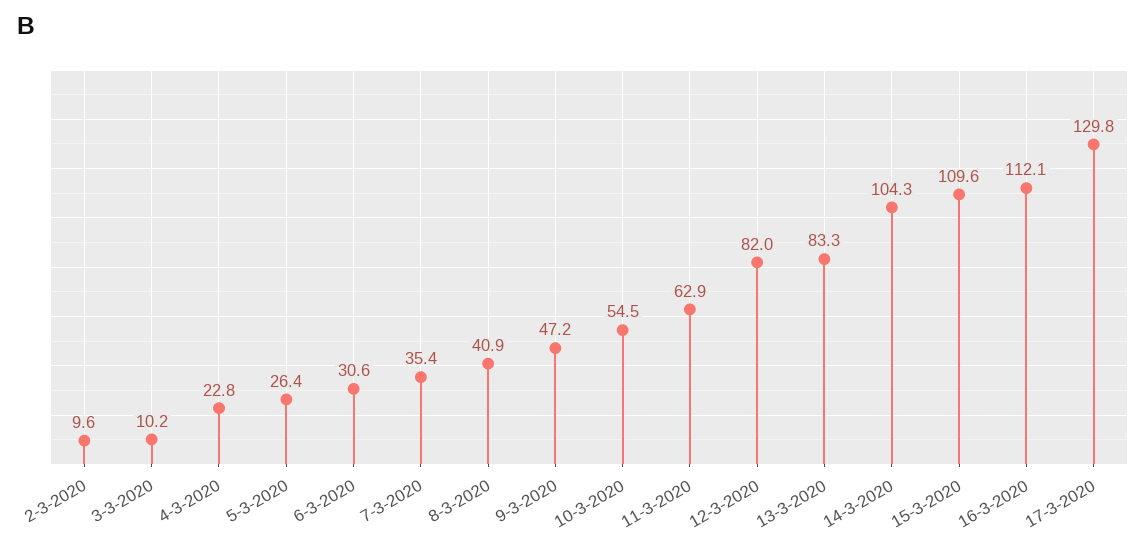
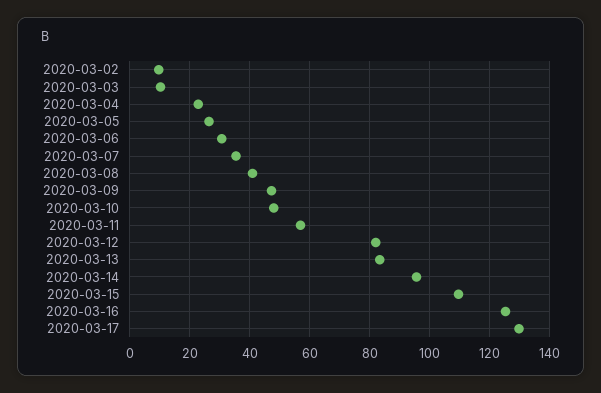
10-3-2020: 54.5 -> 47.5
11-3-2020: 62.9 -> 57.5
14-3-2020: 104.3 -> 95
16-3-2020: 112.1 -> 125

